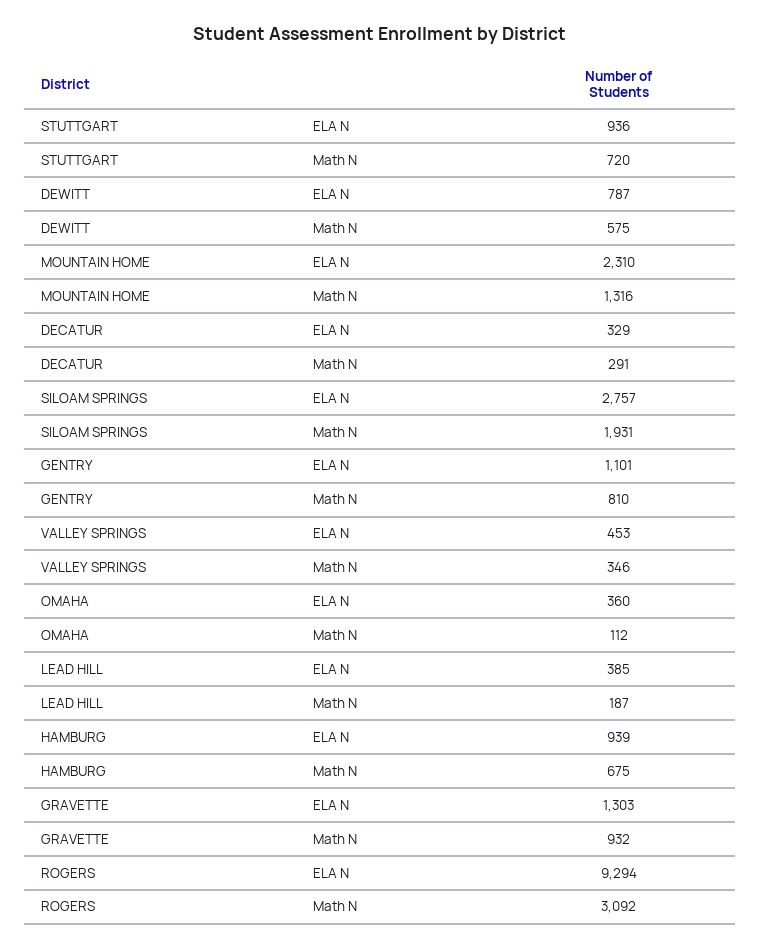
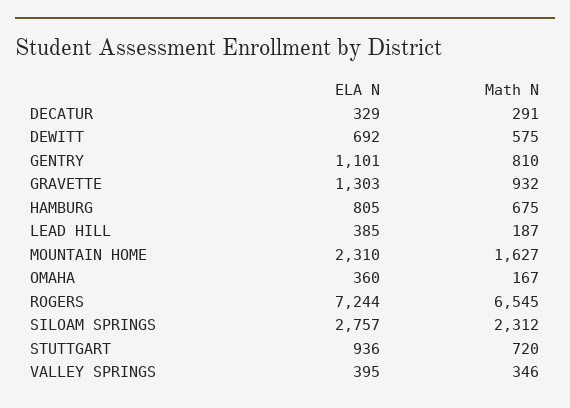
DEWITT, ELA N: 787 -> 692
MOUNTAIN HOME, Math N: 1316 -> 1627
SILOAM SPRINGS, Math N: 1931 -> 2312
VALLEY SPRINGS, ELA N: 453 -> 395
OMAHA, Math N: 112 -> 167
HAMBURG, ELA N: 939 -> 805
ROGERS, ELA N: 9294 -> 7244
ROGERS, Math N: 3092 -> 6545

